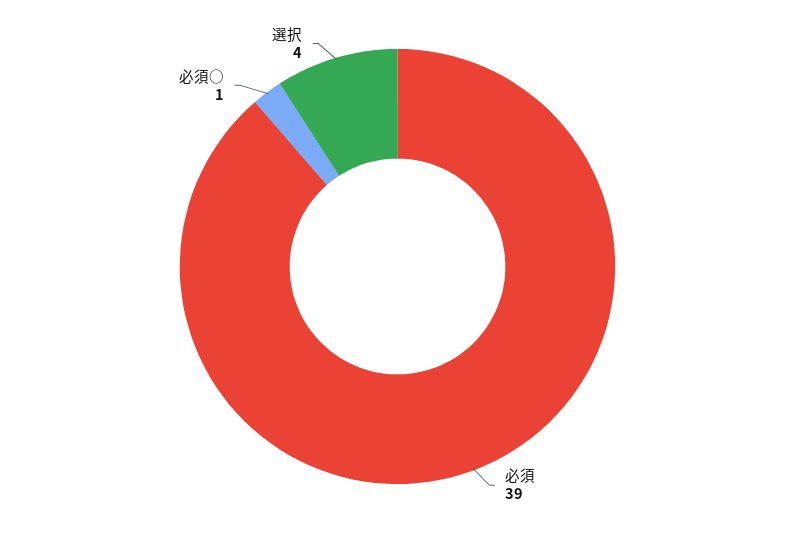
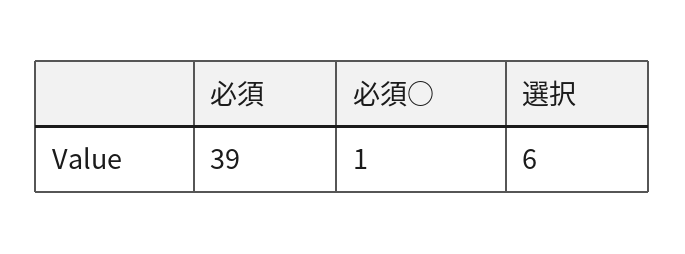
選択: 4 -> 6

